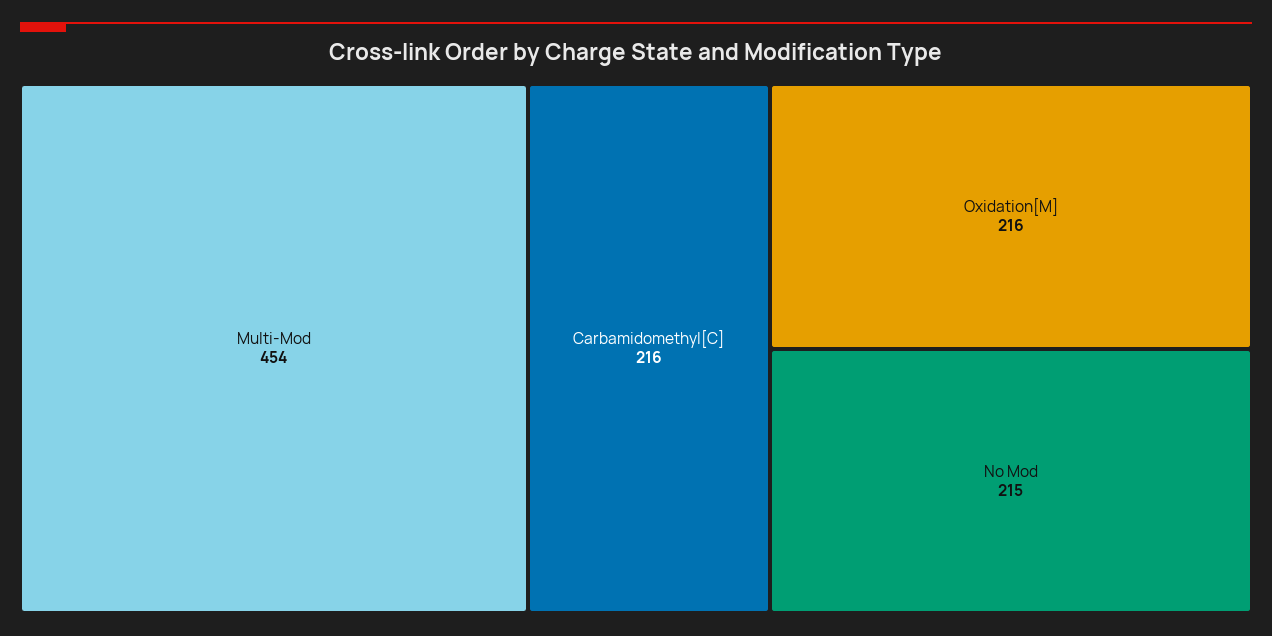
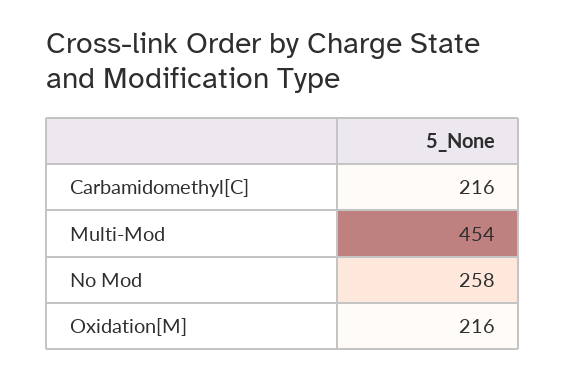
No Mod: 215 -> 258

